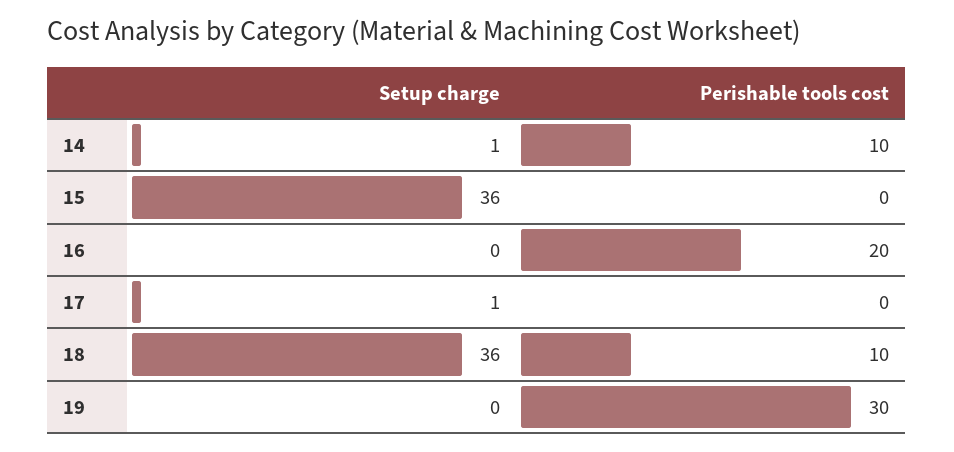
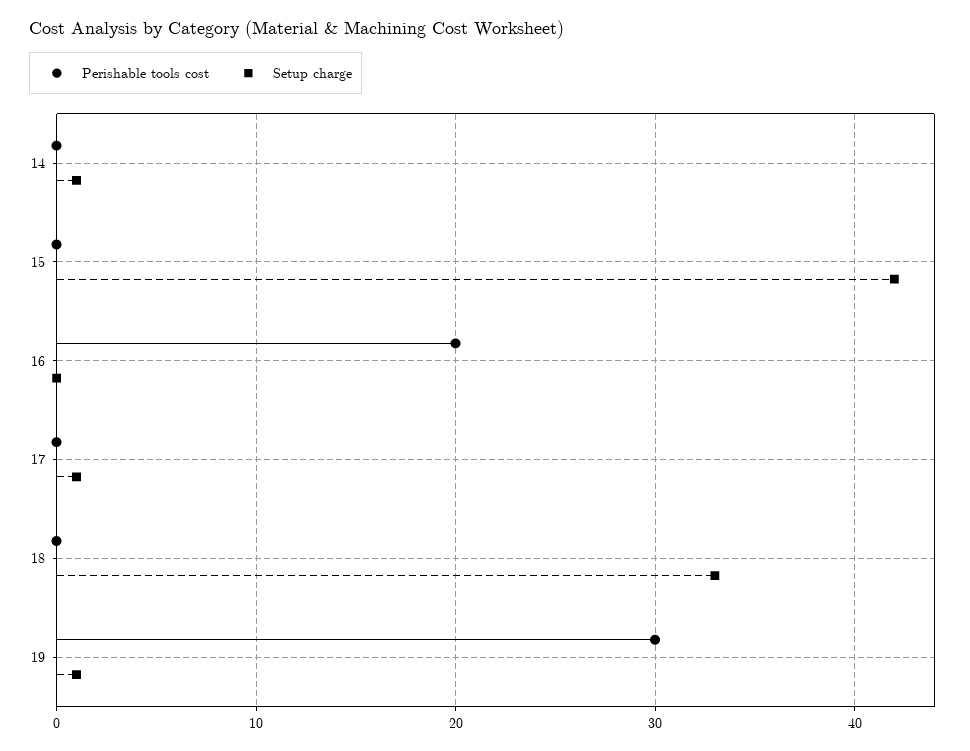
Perishable tools cost, 14: 10 -> 0
Setup charge, 15: 36 -> 42
Setup charge, 18: 36 -> 33
Perishable tools cost, 18: 10 -> 0
Setup charge, 19: 0 -> 1

